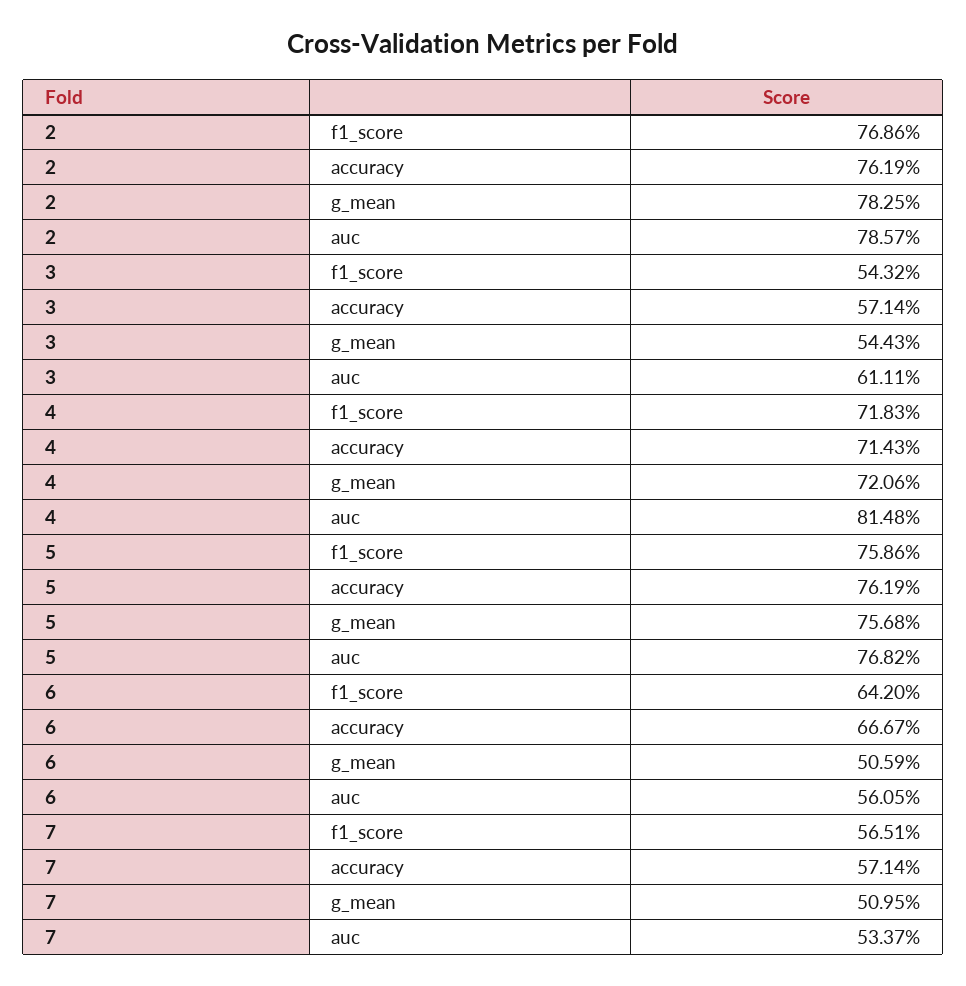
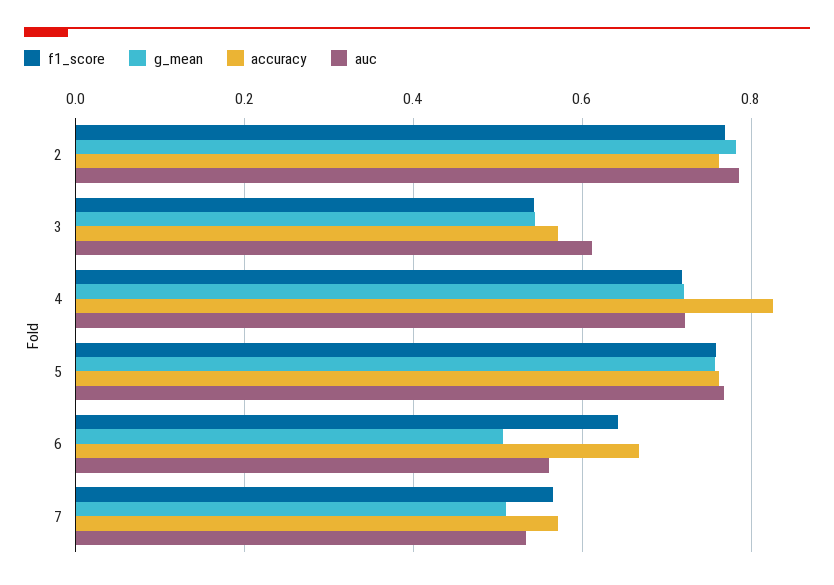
accuracy, 4: 0.7143 -> 0.82
auc, 4: 0.8148 -> 0.72

